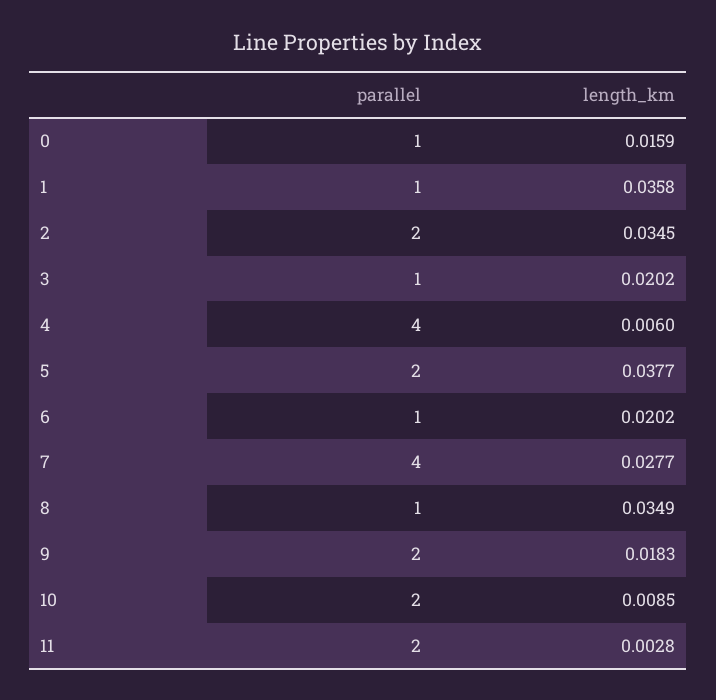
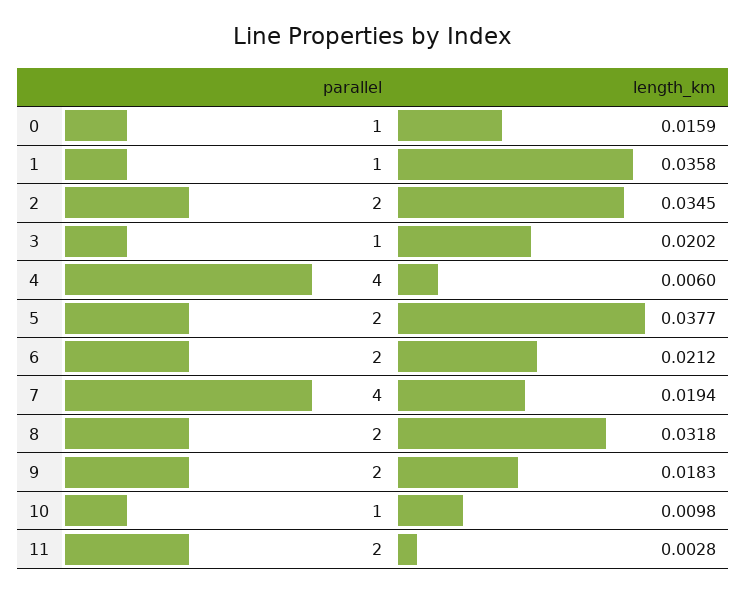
parallel, 6: 1 -> 2
length_km, 6: 0.0202 -> 0.0212
length_km, 7: 0.0277 -> 0.0194
parallel, 8: 1 -> 2
length_km, 8: 0.0349 -> 0.0318
parallel, 10: 2 -> 1
length_km, 10: 0.0085 -> 0.0098

